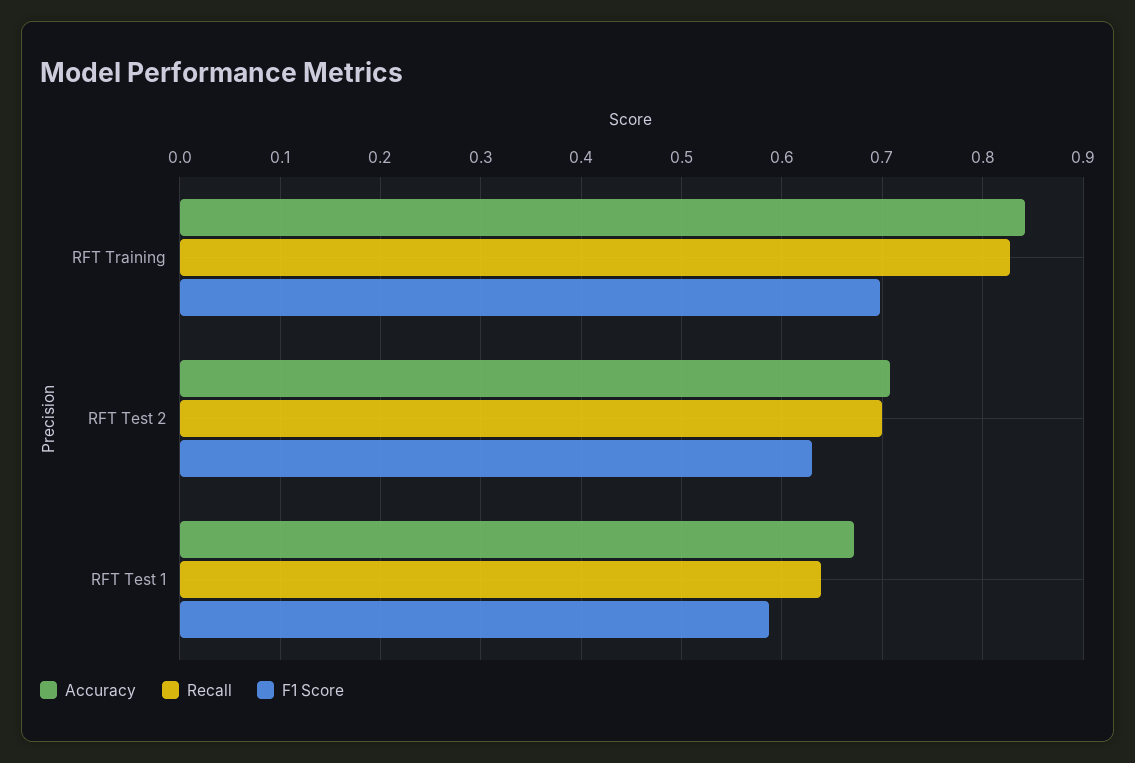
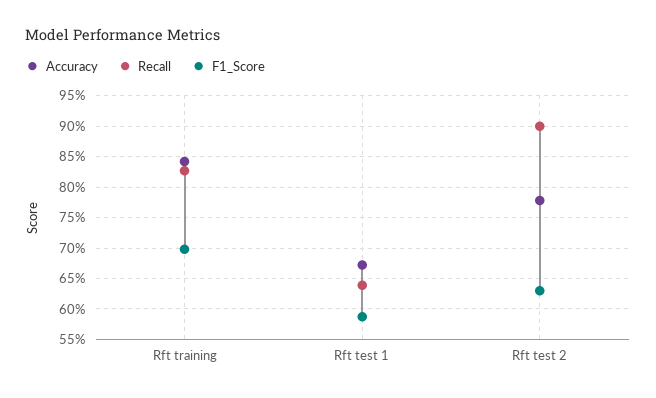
Accuracy, RFT Test 2: 0.71 -> 0.78
Recall, RFT Test 2: 0.7 -> 0.9

